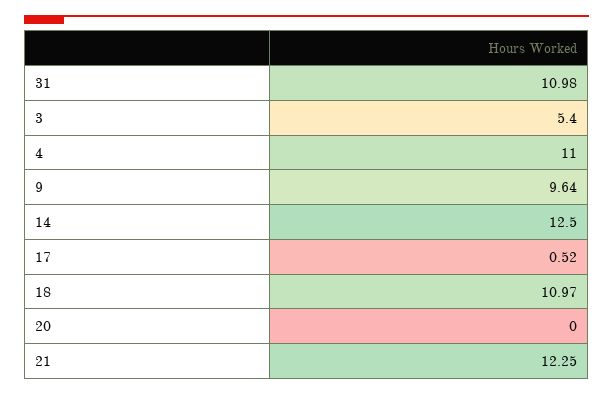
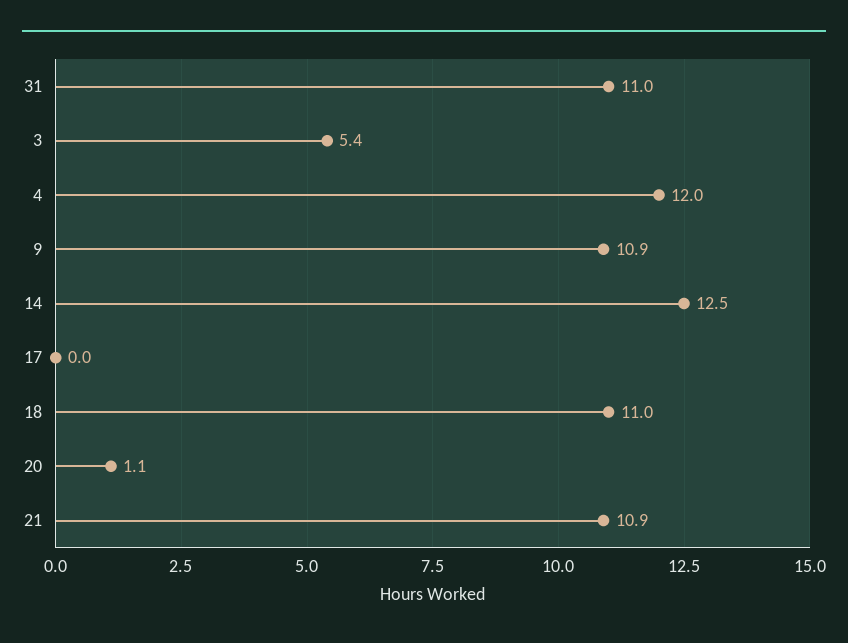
4: 11 -> 12
9: 9.64 -> 10.9
17: 0.52 -> 0
20: 0 -> 1.1
21: 12.25 -> 10.9

